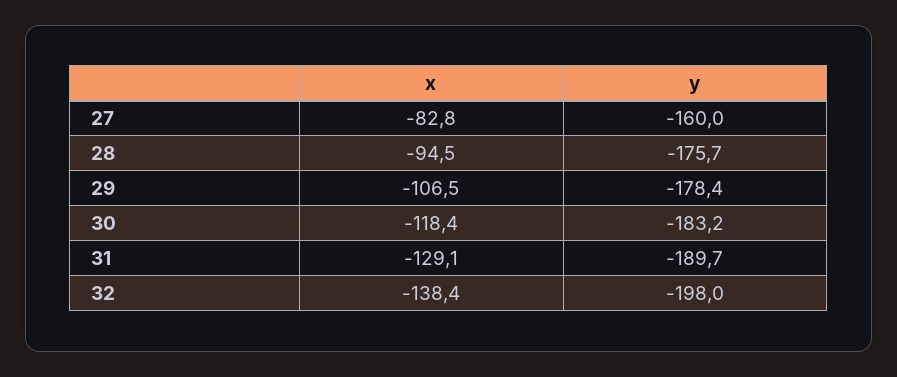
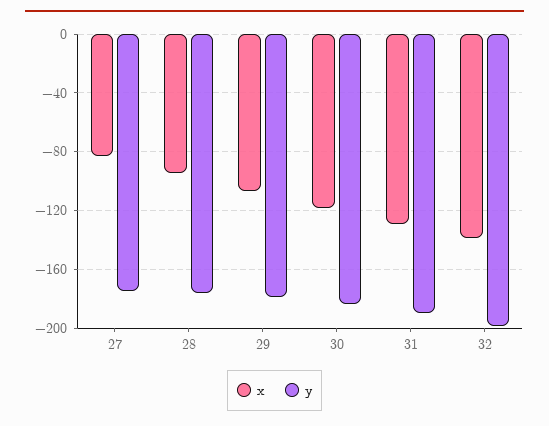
y, 27: -160 -> -175

